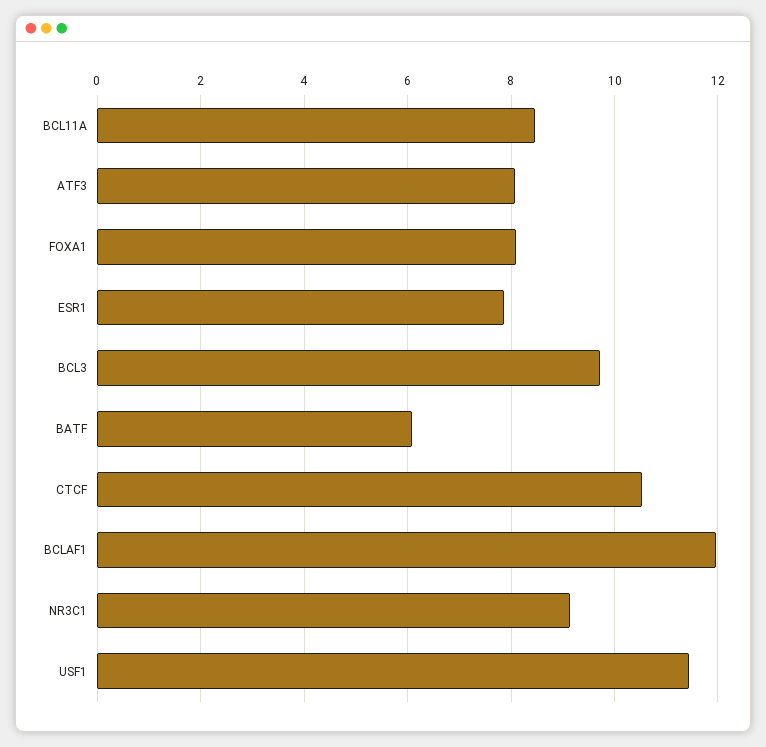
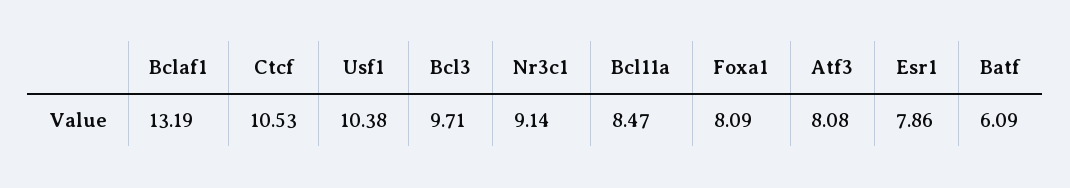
BCLAF1: 12 -> 13.19
USF1: 11.4 -> 10.38

